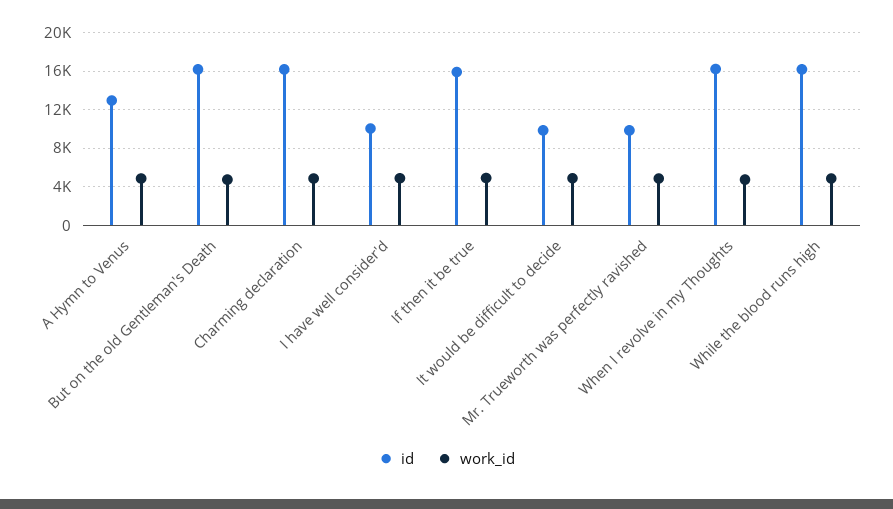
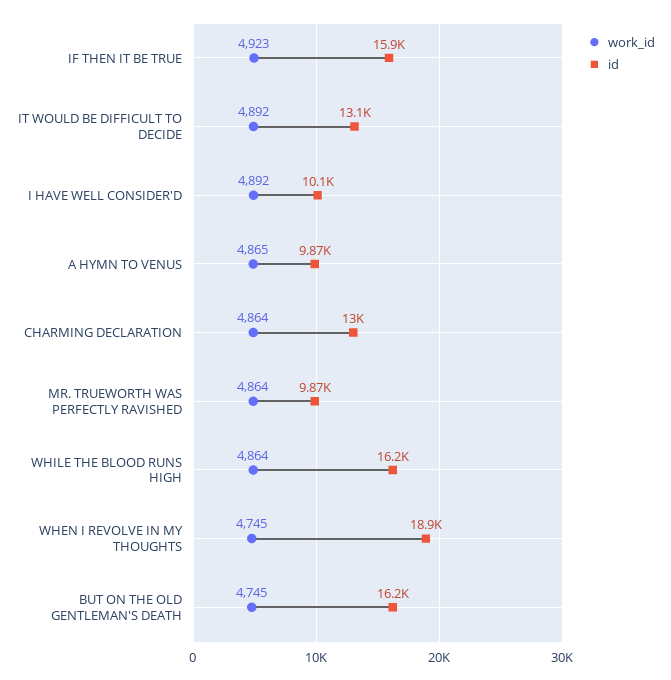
id, A Hymn to Venus: 13000 -> 9870
id, Charming declaration: 16000 -> 13000
id, It would be difficult to decide: 10000 -> 13100
id, When I revolve in my Thoughts: 16000 -> 18900

